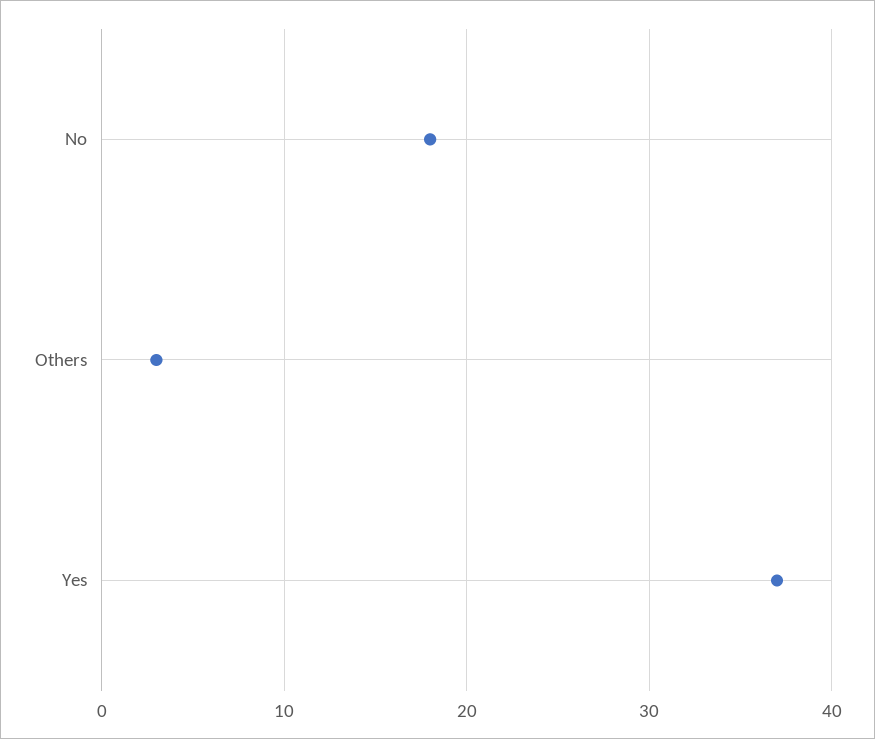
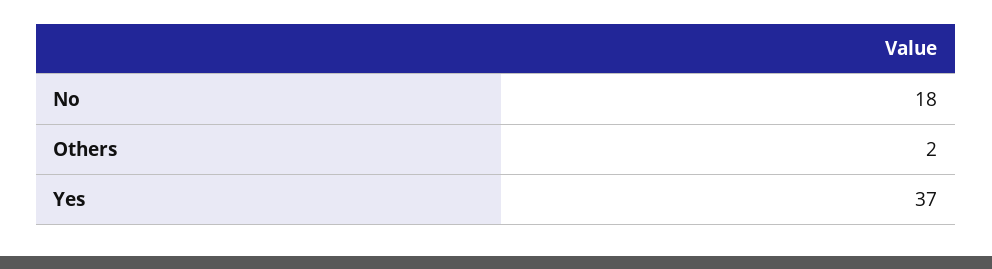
Others: 3 -> 2

